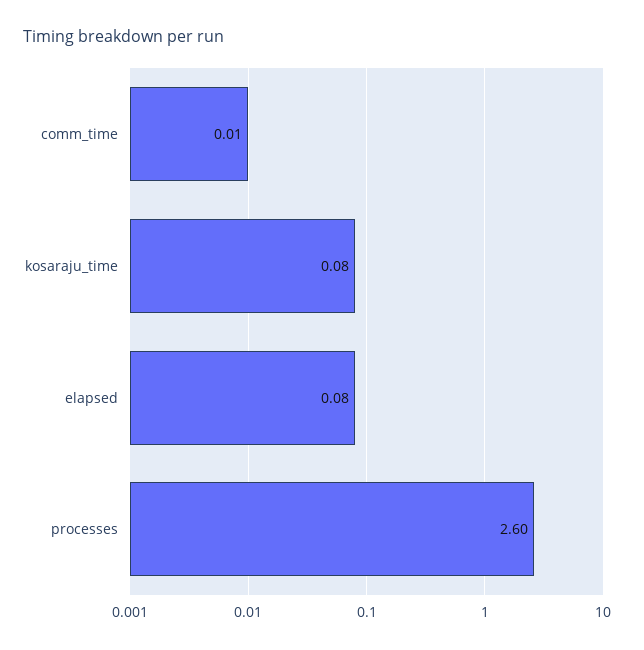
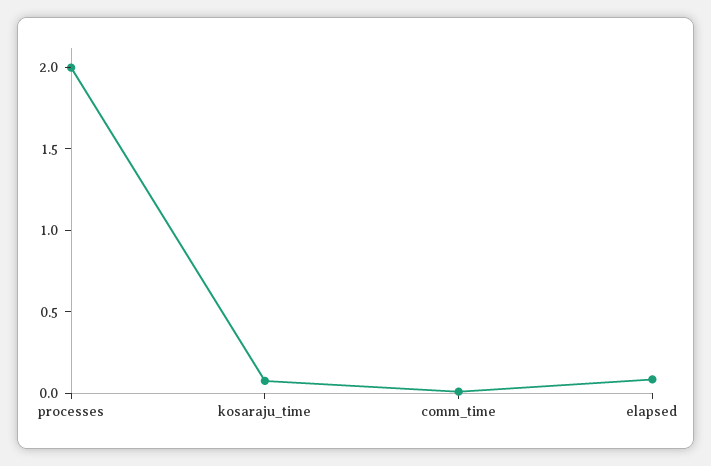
processes: 2.6 -> 2

